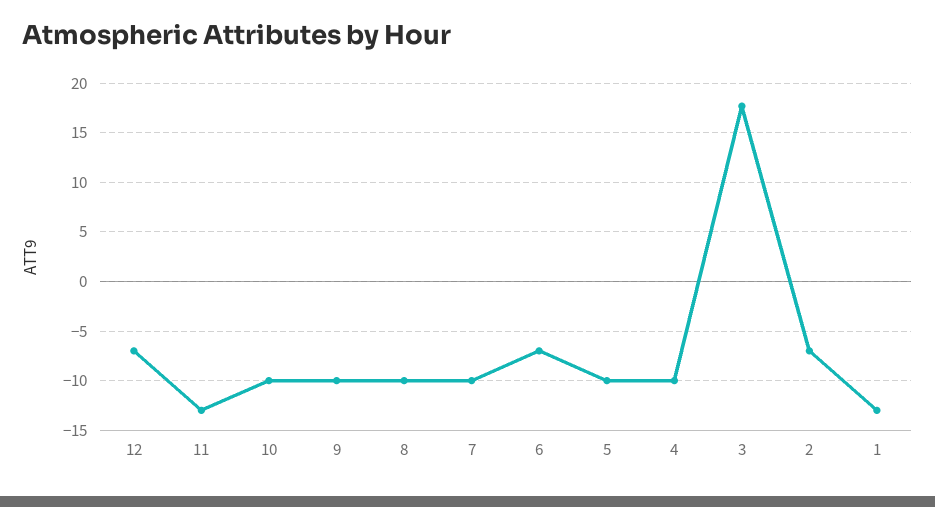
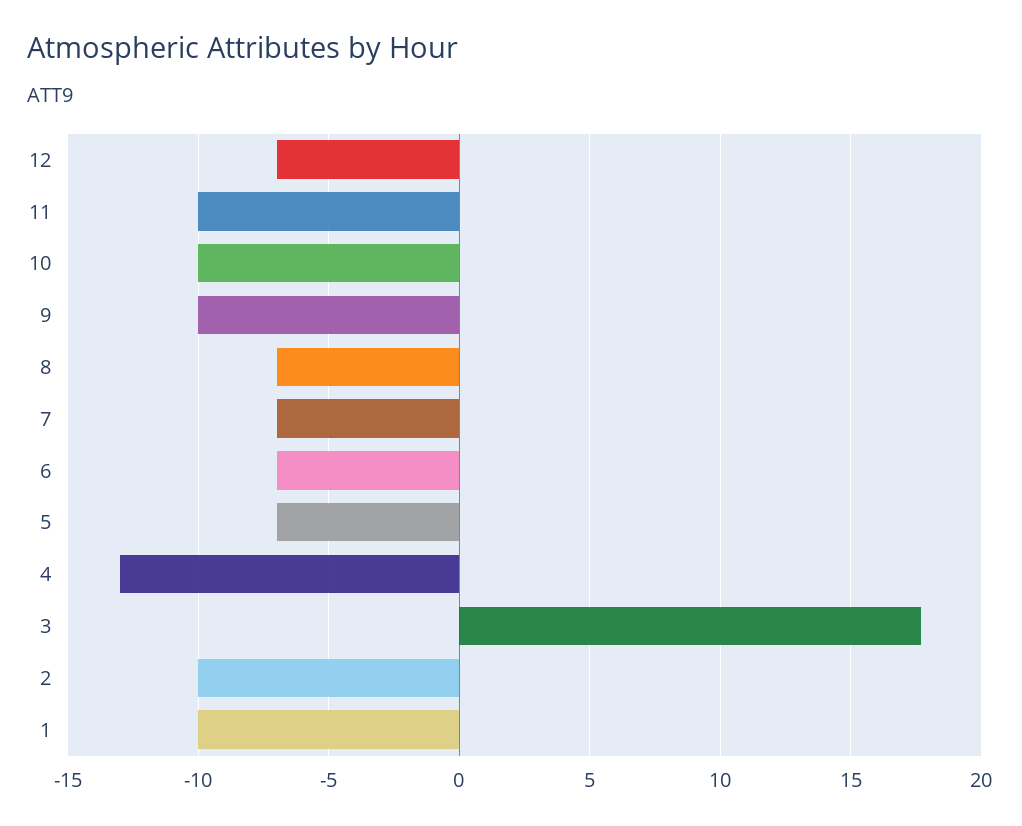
11: -13 -> -10
8: -10 -> -7
7: -10 -> -7
5: -10 -> -7
4: -10 -> -13
2: -7 -> -10
1: -13 -> -10

